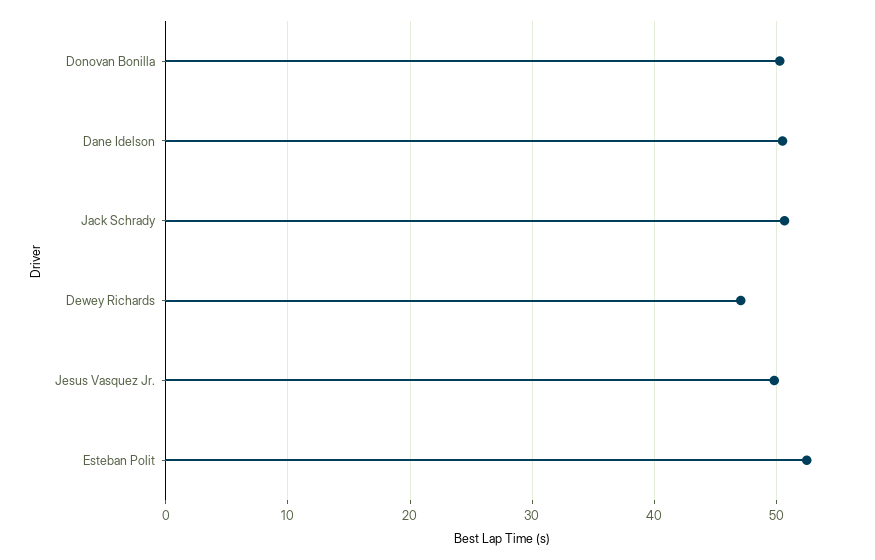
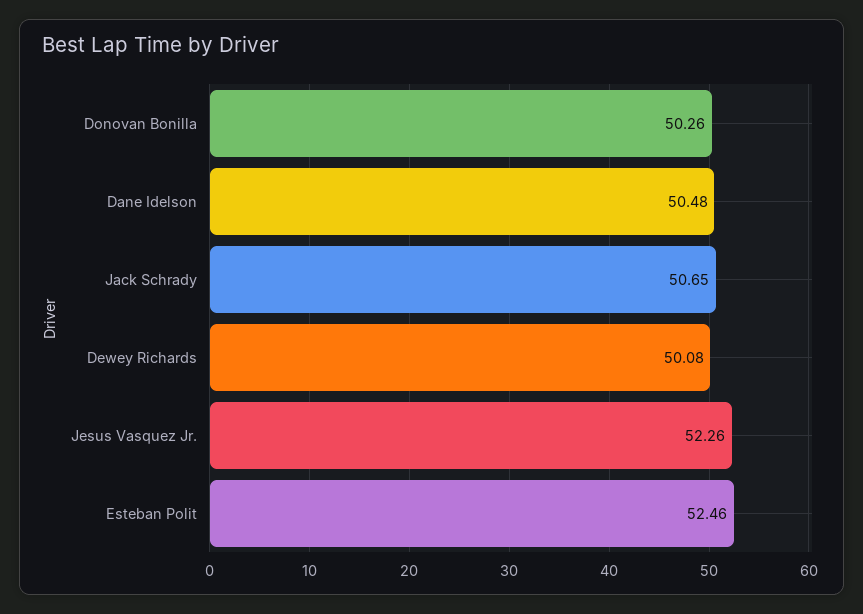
Dewey Richards: 47 -> 50.08
Jesus Vasquez Jr.: 50 -> 52.26

